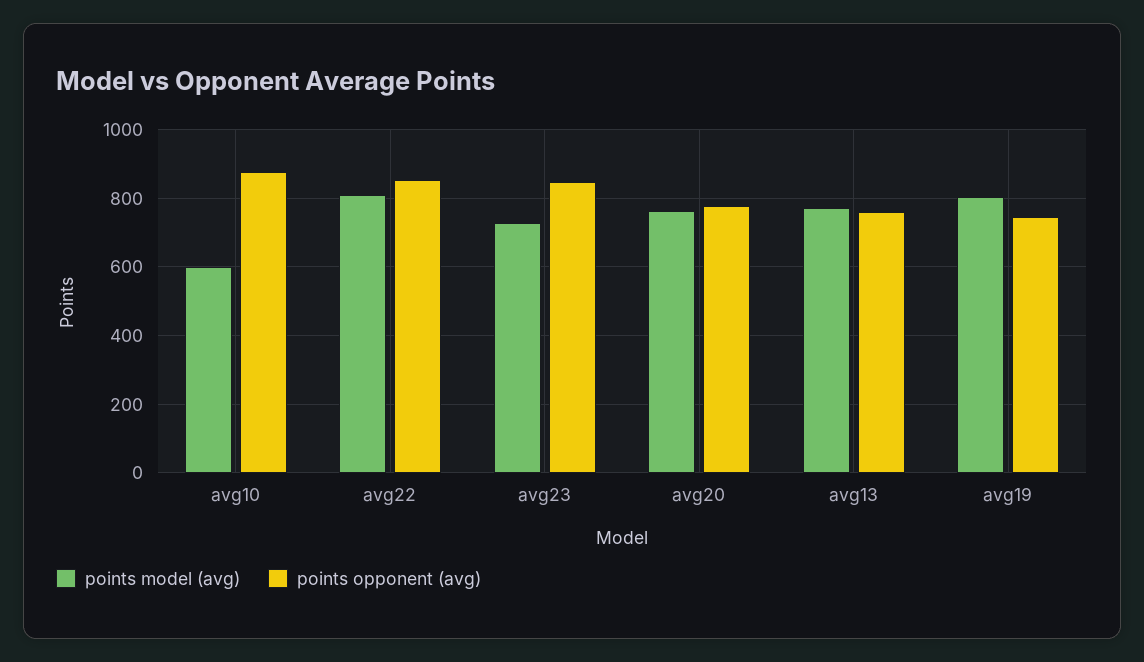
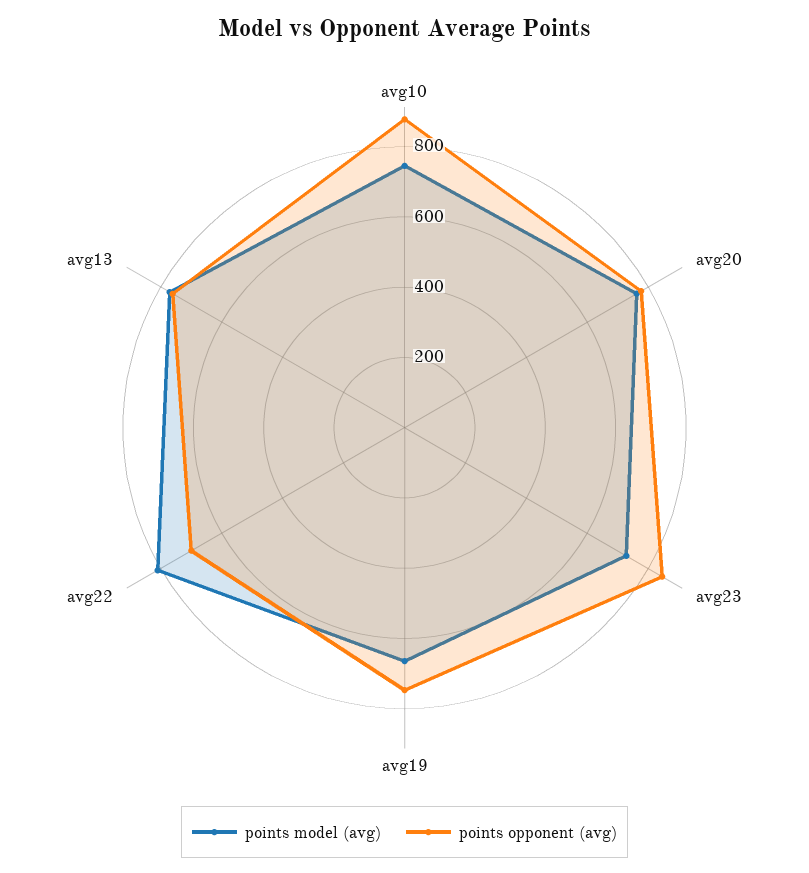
points model (avg), avg10: 600 -> 750
points opponent (avg), avg22: 860 -> 700
points model (avg), avg19: 800 -> 650

